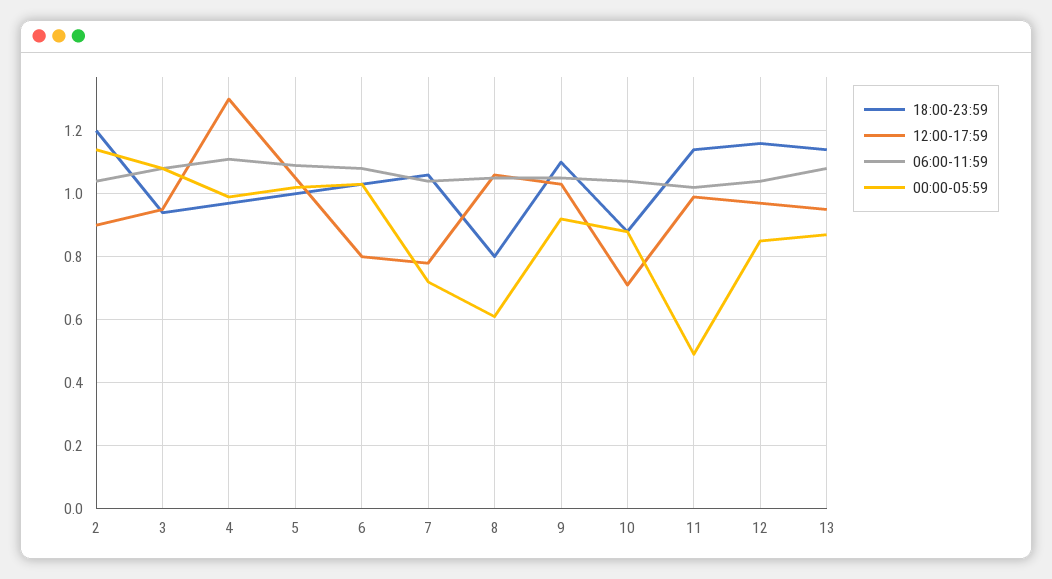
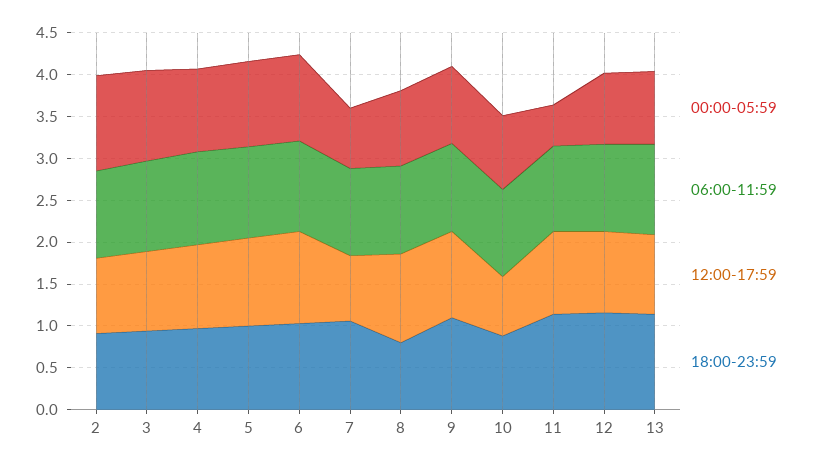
18:00-23:59, 2: 1.2 -> 0.9
12:00-17:59, 4: 1.3 -> 1
12:00-17:59, 6: 0.8 -> 1.1
00:00-05:59, 8: 0.6 -> 0.9

